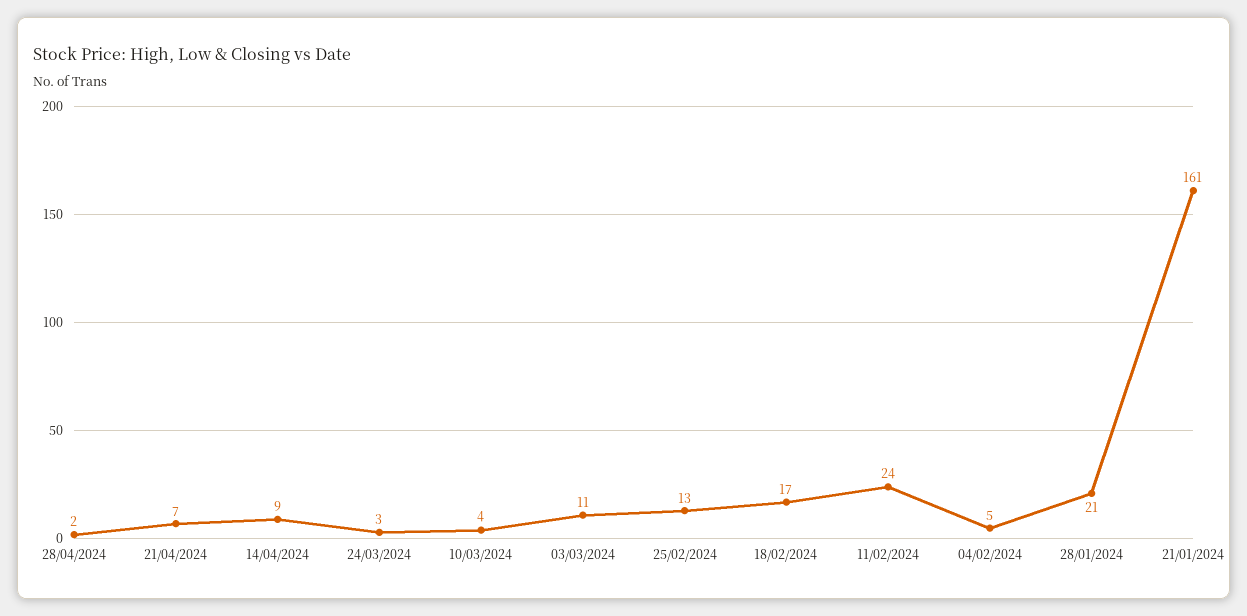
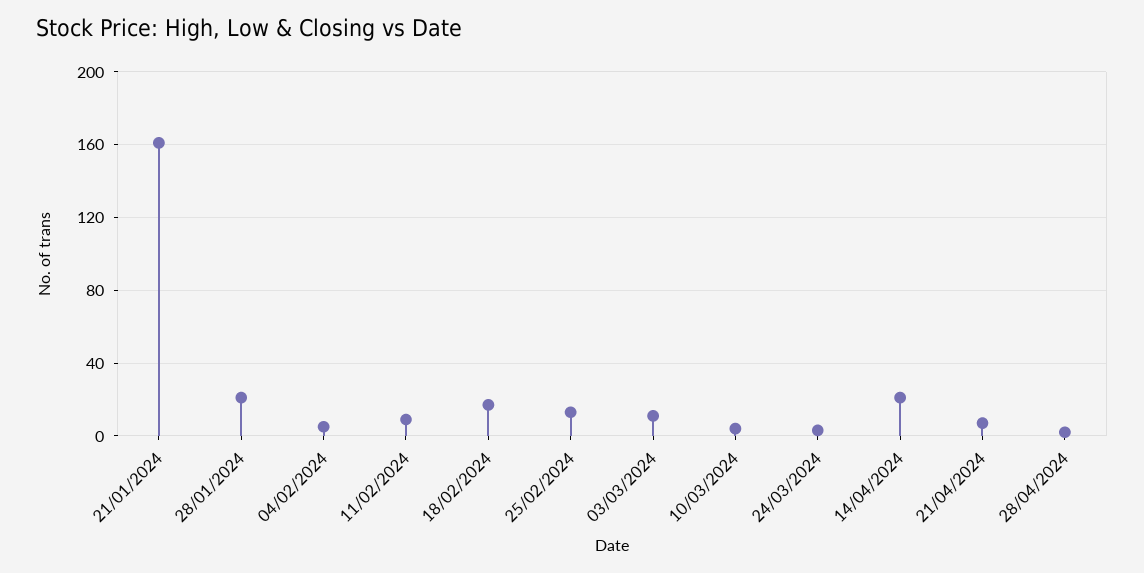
14/04/2024: 9 -> 20
11/02/2024: 24 -> 10

